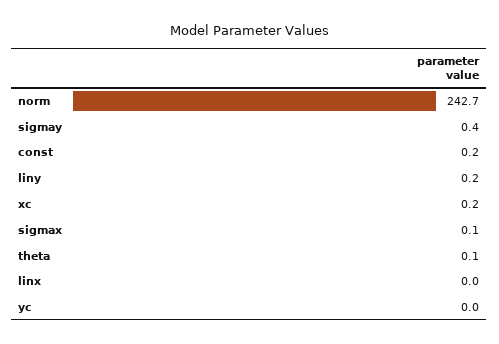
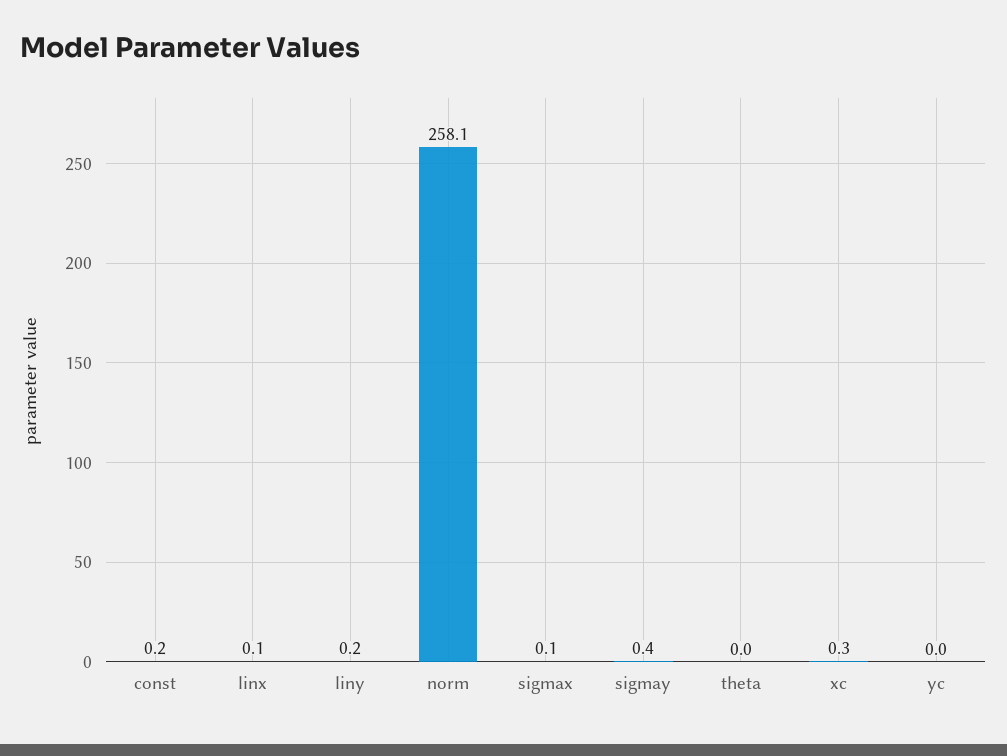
norm: 242.7 -> 258.1
xc: 0.2 -> 0.3
theta: 0.1 -> 0
linx: 0 -> 0.1

